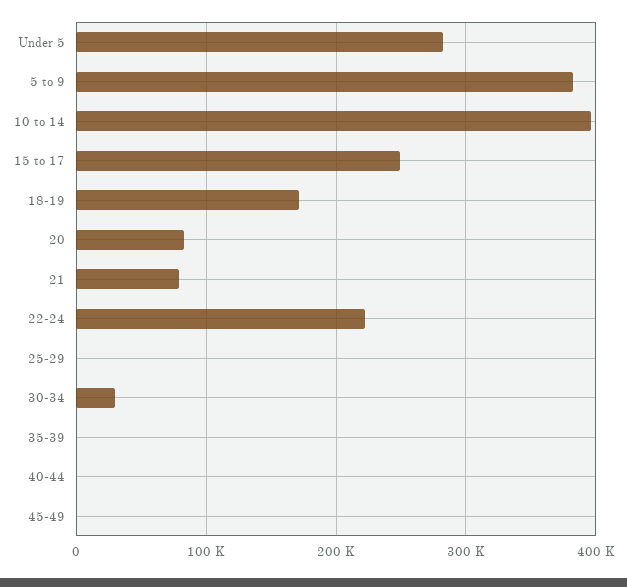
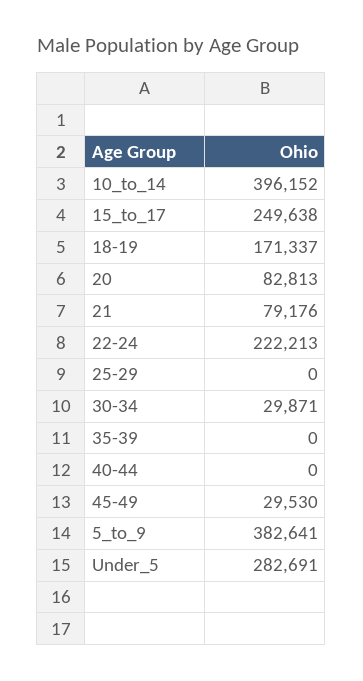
45-49: 0 -> 29530

